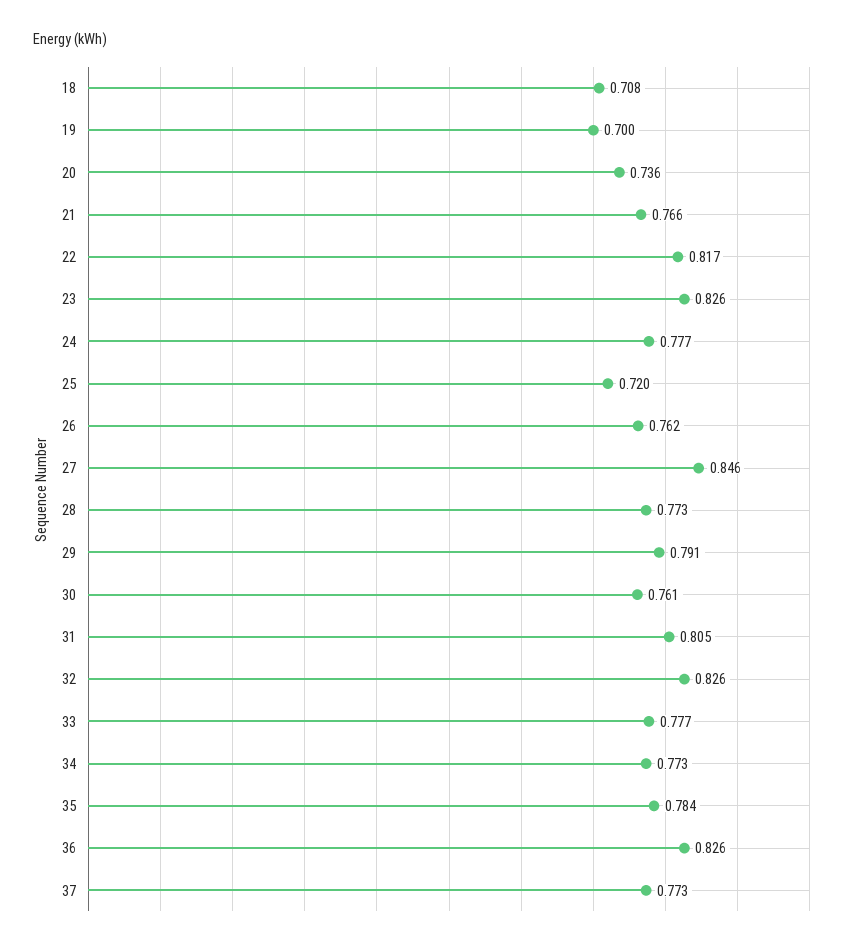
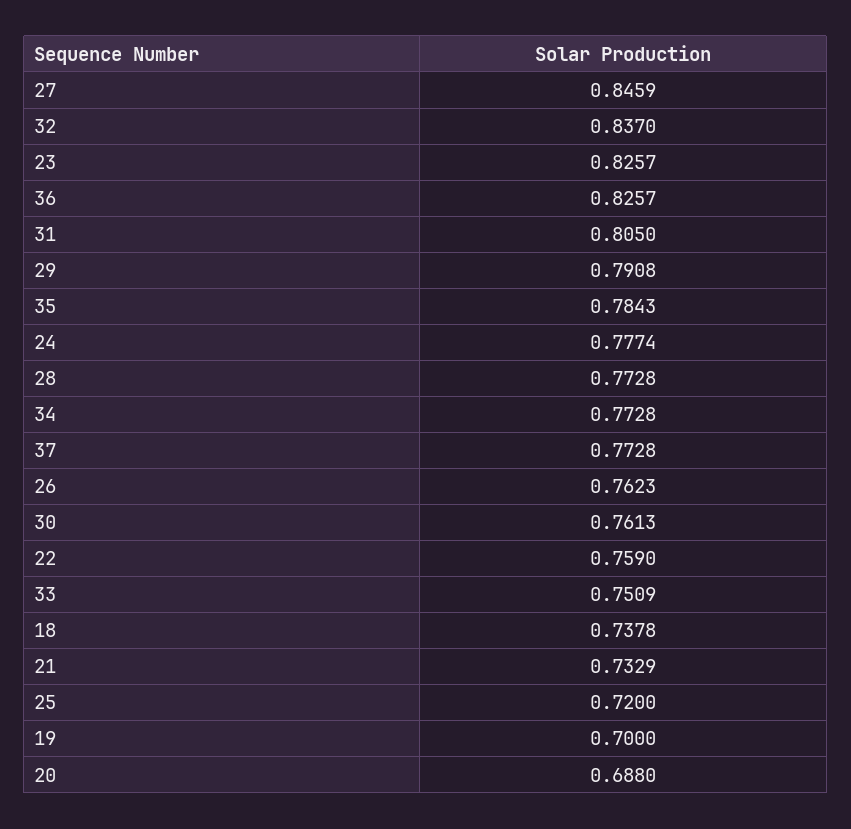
18: 0.708 -> 0.7378
20: 0.736 -> 0.688
21: 0.766 -> 0.7329
22: 0.817 -> 0.759
32: 0.826 -> 0.837
33: 0.777 -> 0.7509

